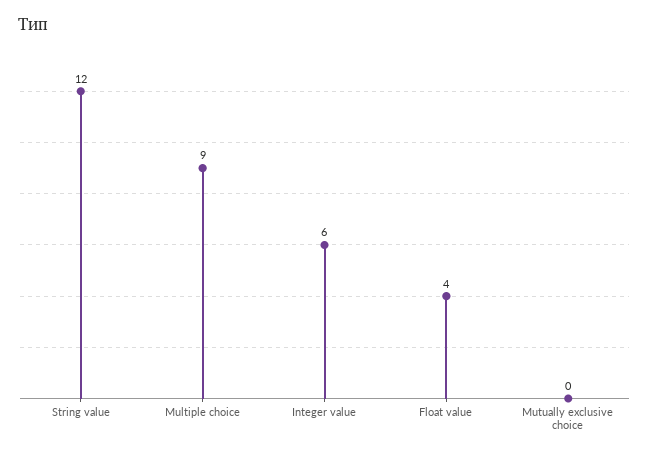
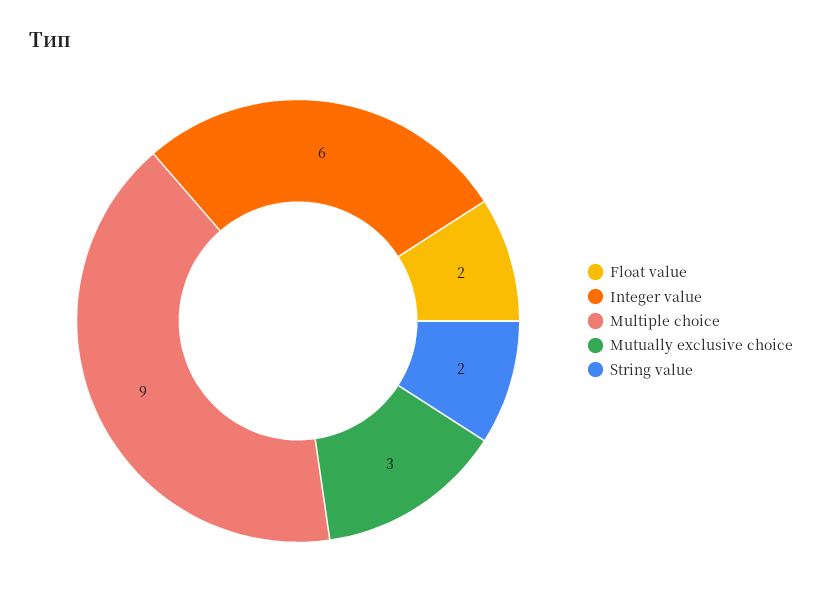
String value: 12 -> 2
Float value: 4 -> 2
Mutually exclusive choice: 0 -> 3

